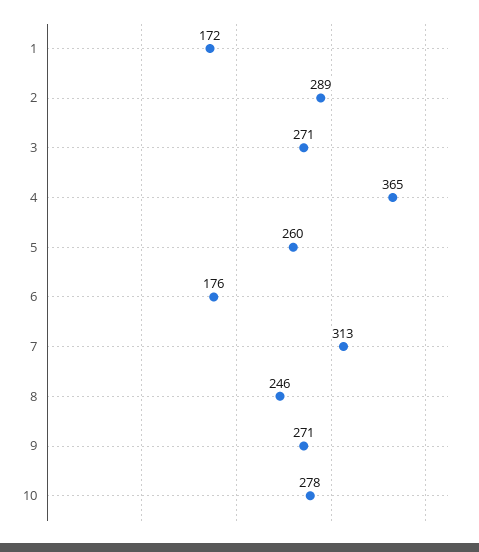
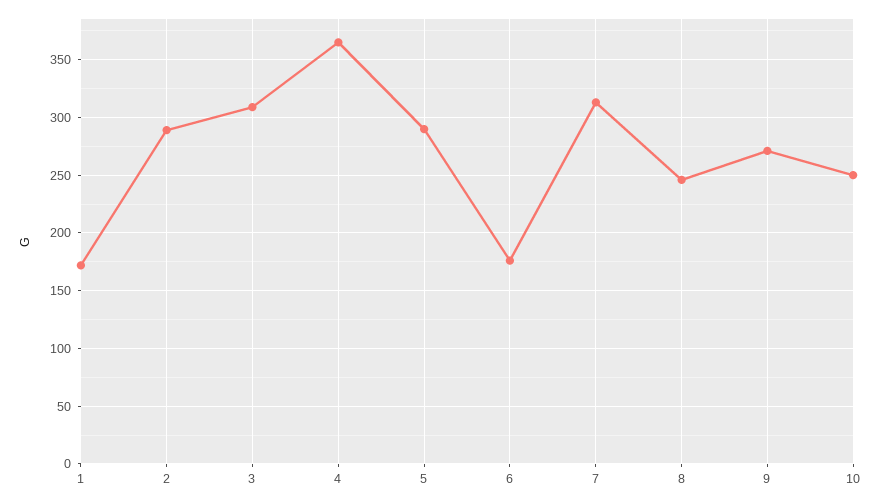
3: 271 -> 310
5: 260 -> 290
10: 278 -> 250

